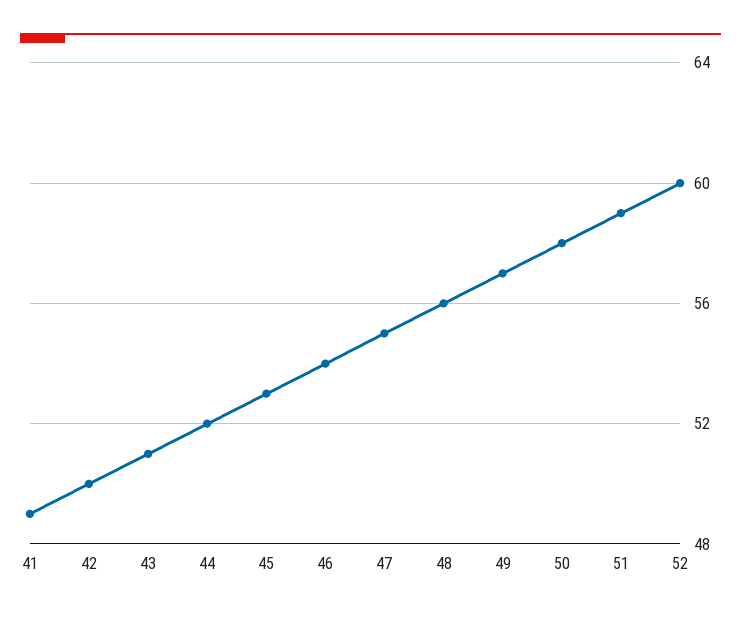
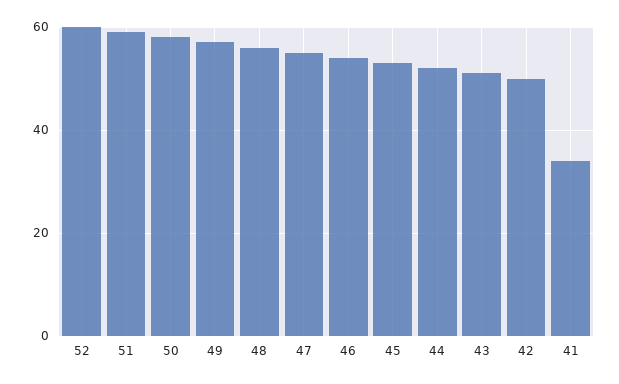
41: 49 -> 35

